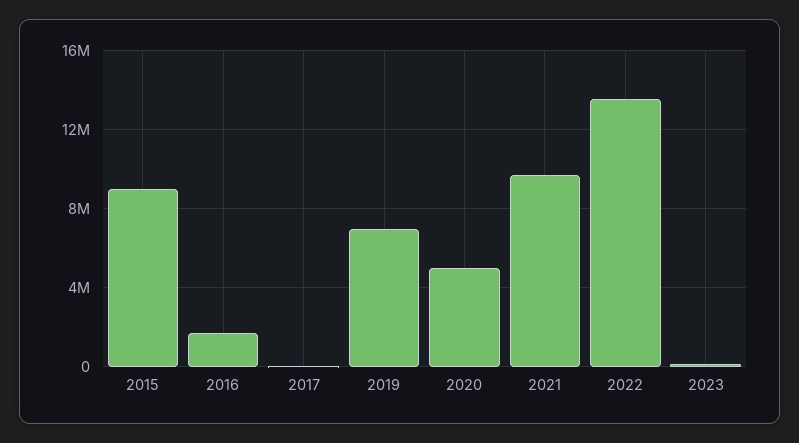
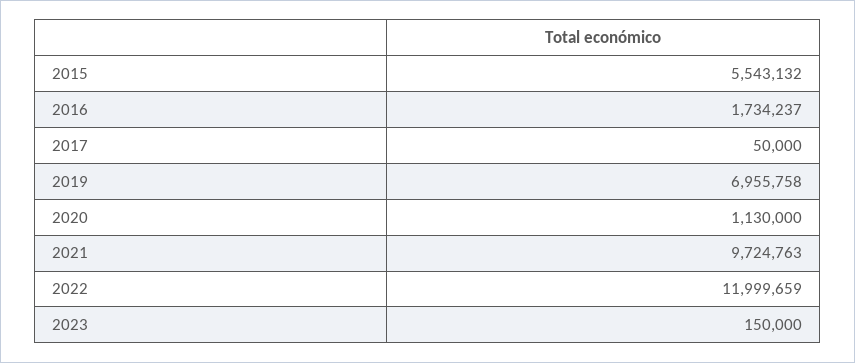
2015: 9000000 -> 5543132
2020: 5000000 -> 1130000
2022: 13500000 -> 11999659

